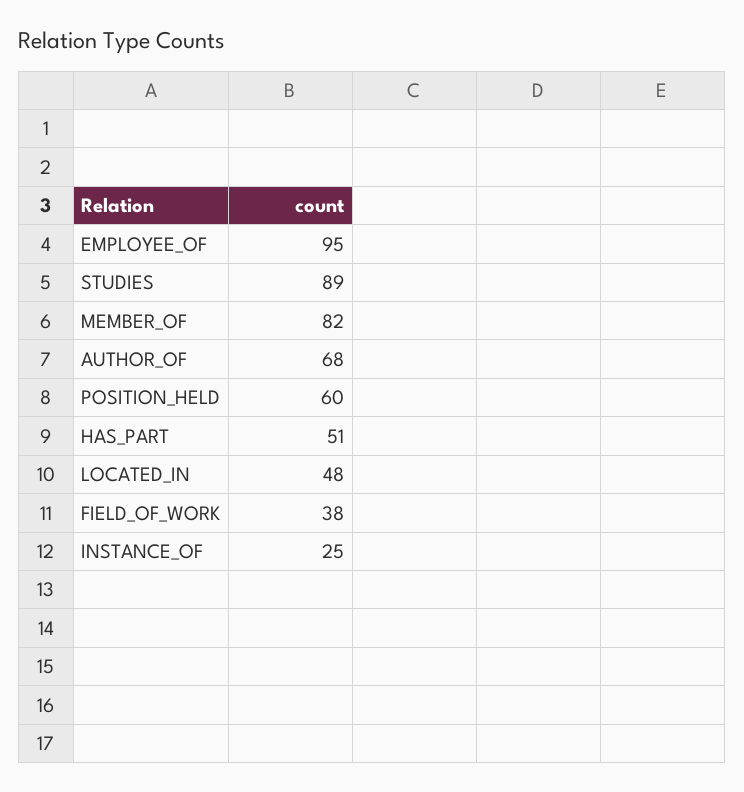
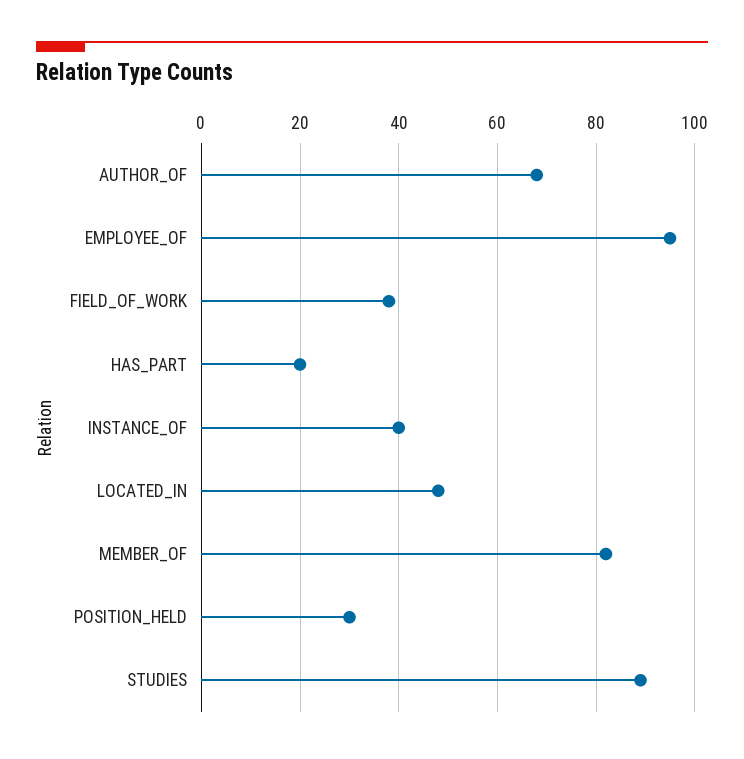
POSITION_HELD: 60 -> 30
HAS_PART: 51 -> 20
INSTANCE_OF: 25 -> 40

